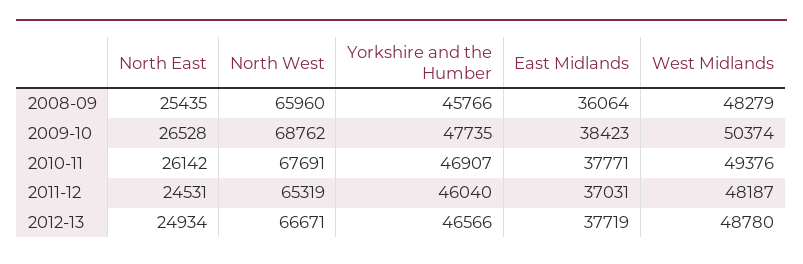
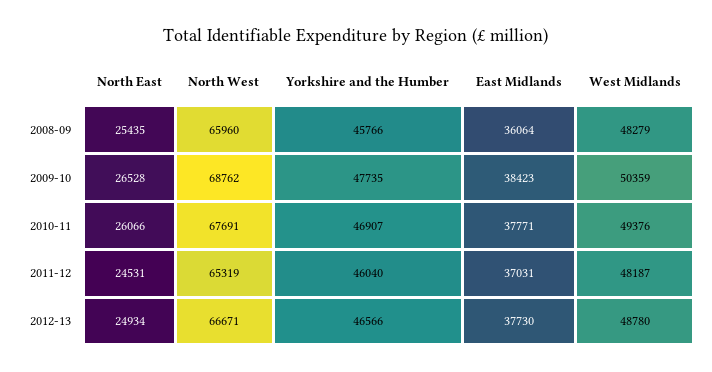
West Midlands, 2009-10: 50374 -> 50359
North East, 2010-11: 26142 -> 26066
East Midlands, 2012-13: 37719 -> 37730

